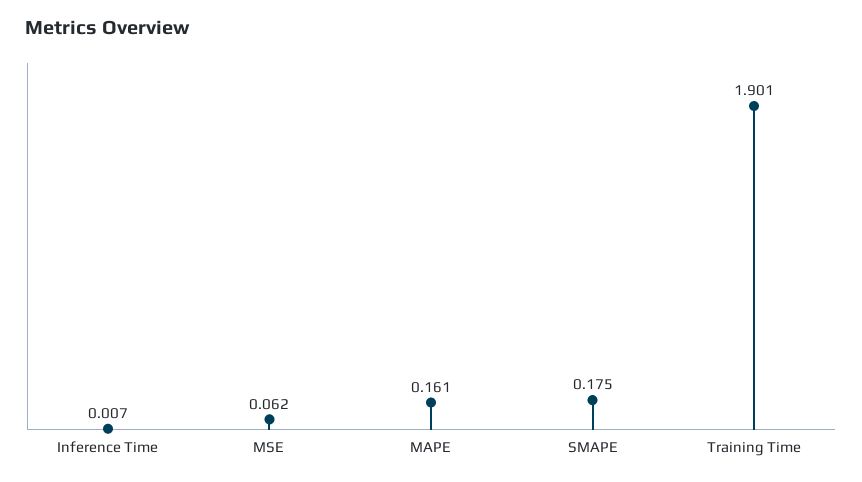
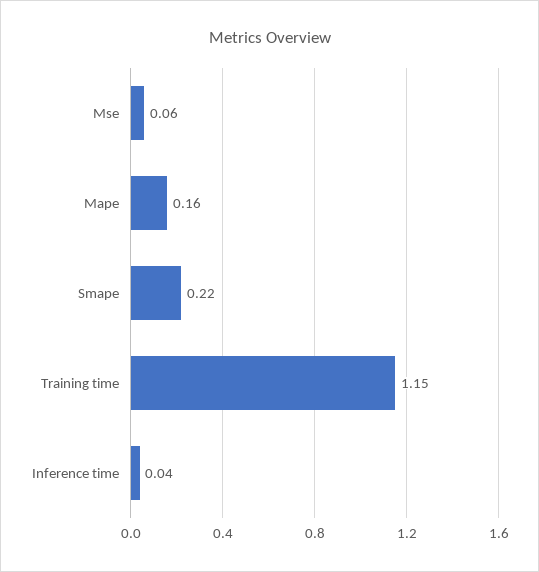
Inference Time: 0.007 -> 0.04
SMAPE: 0.175 -> 0.22
Training Time: 1.901 -> 1.15

